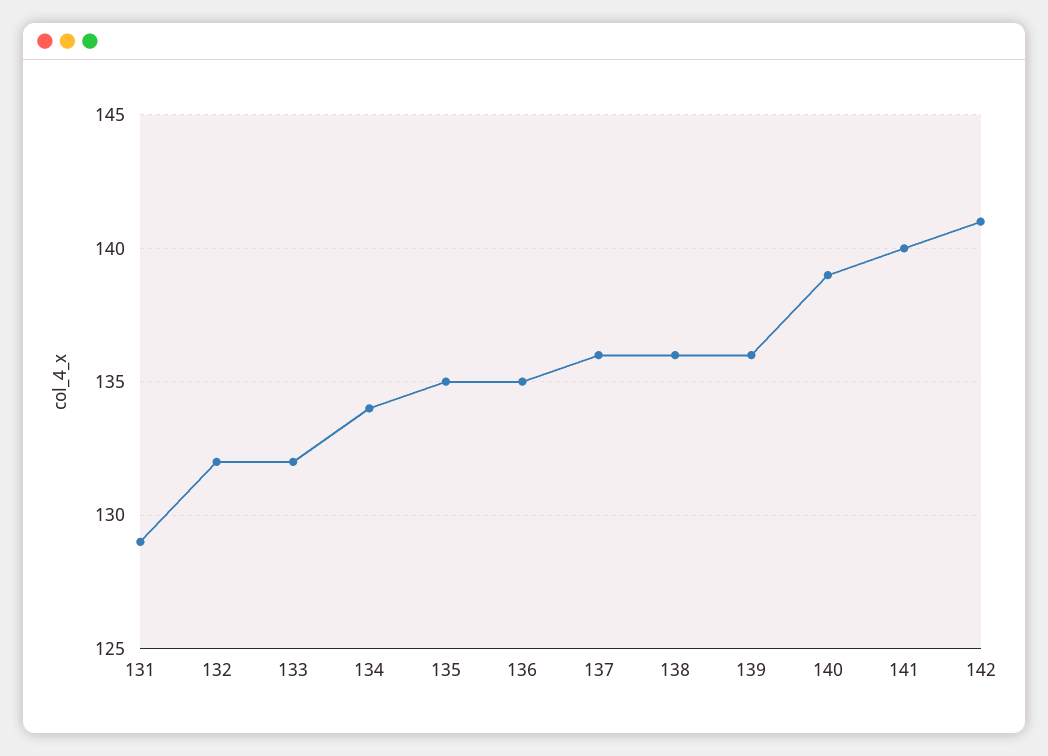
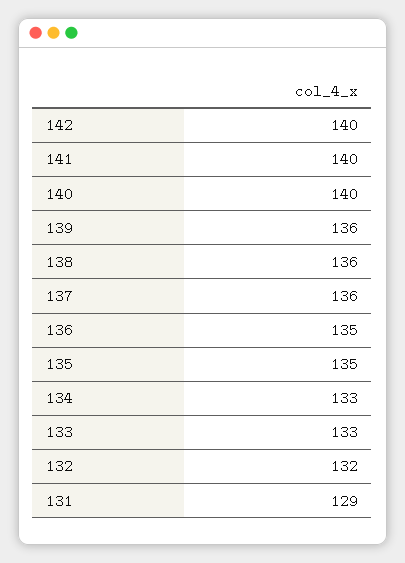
133: 132 -> 133
134: 134 -> 133
140: 139 -> 140
142: 141 -> 140

